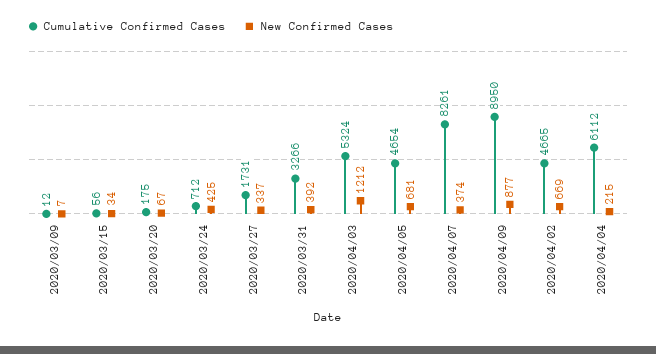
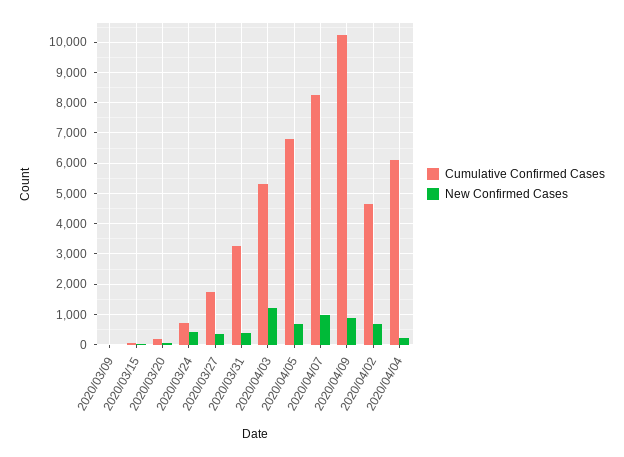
Cumulative Confirmed Cases, 2020/04/05: 4654 -> 6800
New Confirmed Cases, 2020/04/07: 374 -> 1000
Cumulative Confirmed Cases, 2020/04/09: 8950 -> 10200

